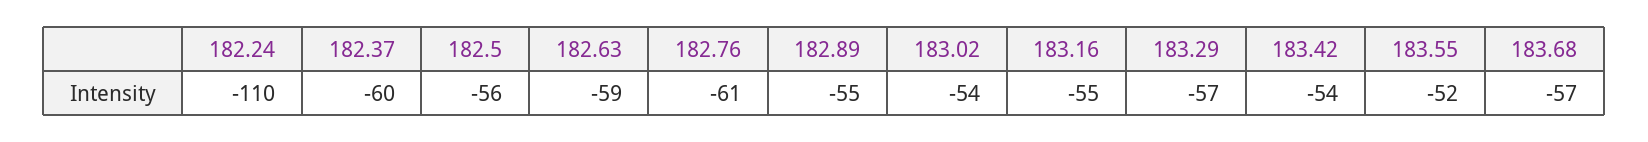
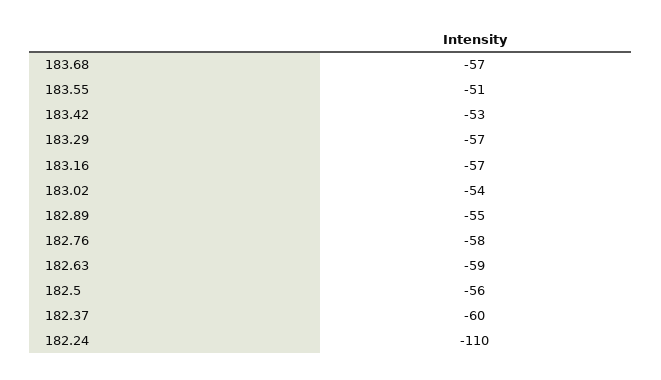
182.76: -61 -> -58
183.16: -55 -> -57
183.42: -54 -> -53
183.55: -52 -> -51

